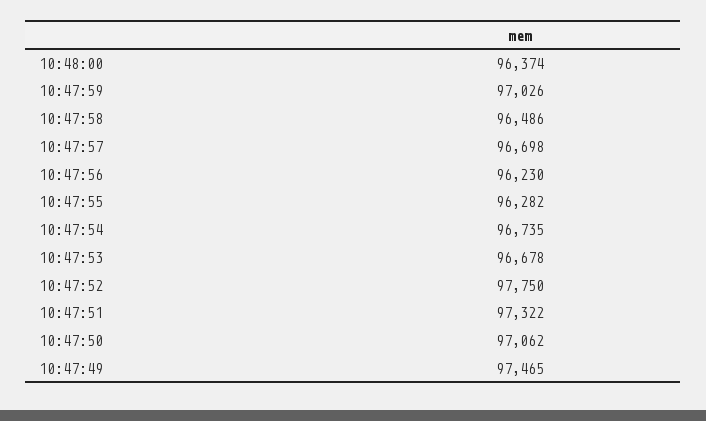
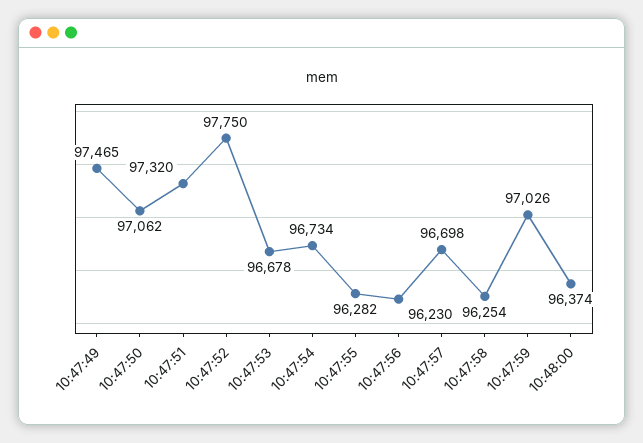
10:47:58: 96486 -> 96254
10:47:54: 96735 -> 96734
10:47:51: 97322 -> 97320

